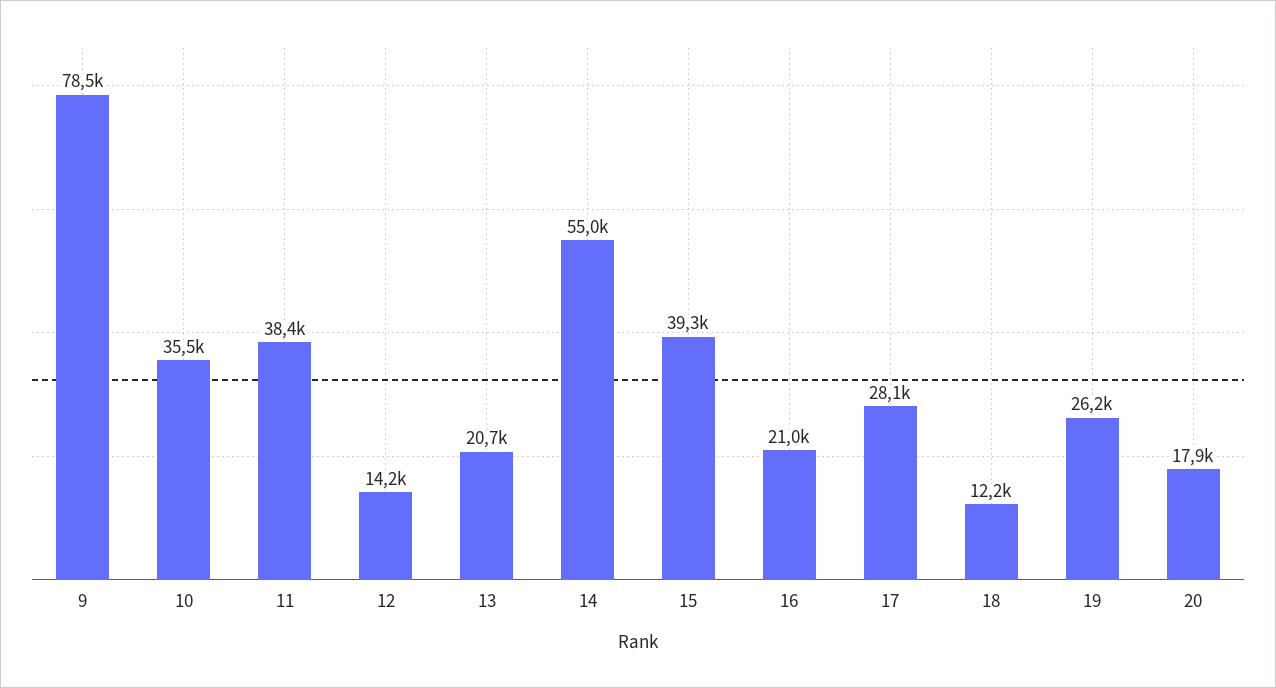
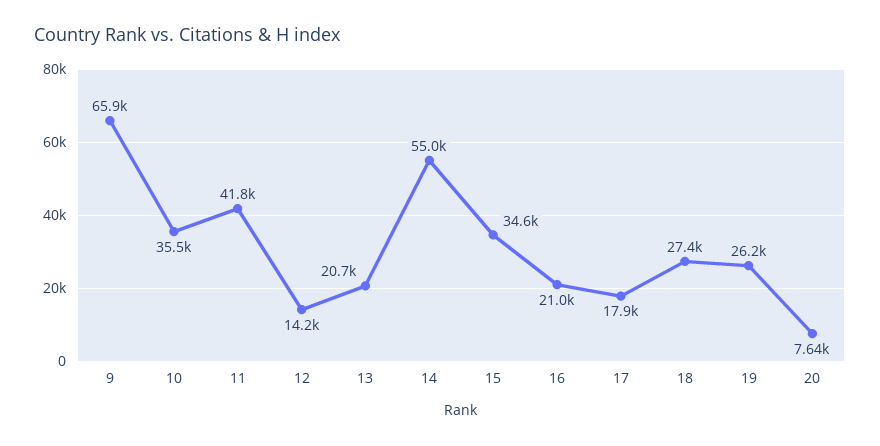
9: 78500 -> 65900
11: 38400 -> 41800
15: 39300 -> 34600
17: 28100 -> 17900
18: 12200 -> 27400
20: 17900 -> 7640

